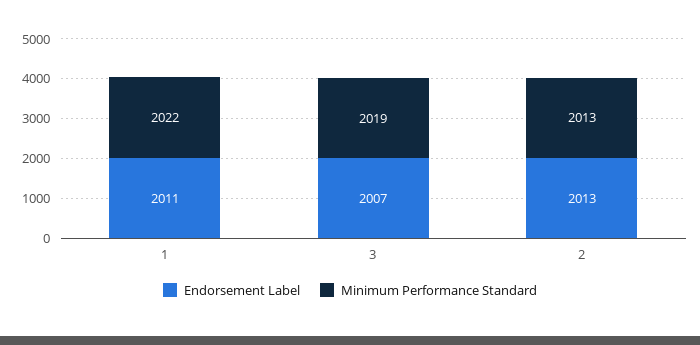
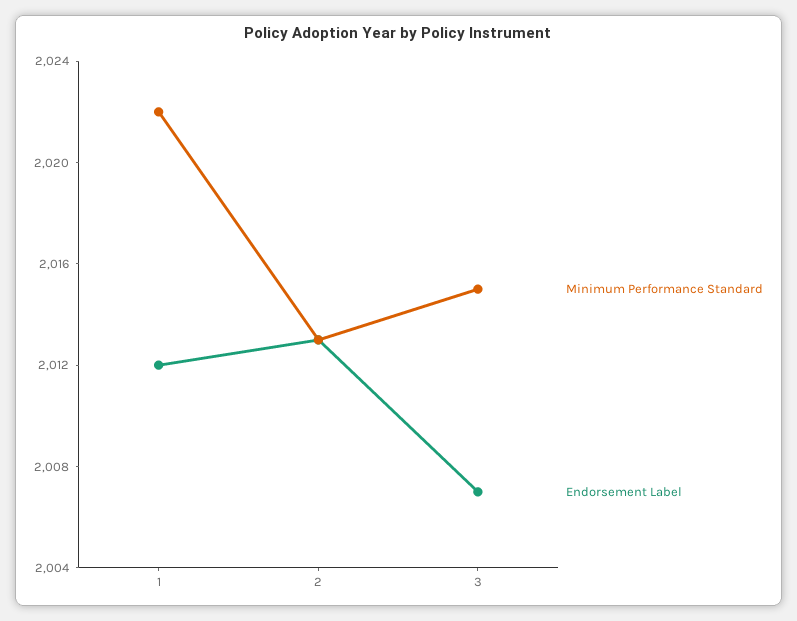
Endorsement Label, 1: 2011 -> 2012
Minimum Performance Standard, 3: 2019 -> 2015

